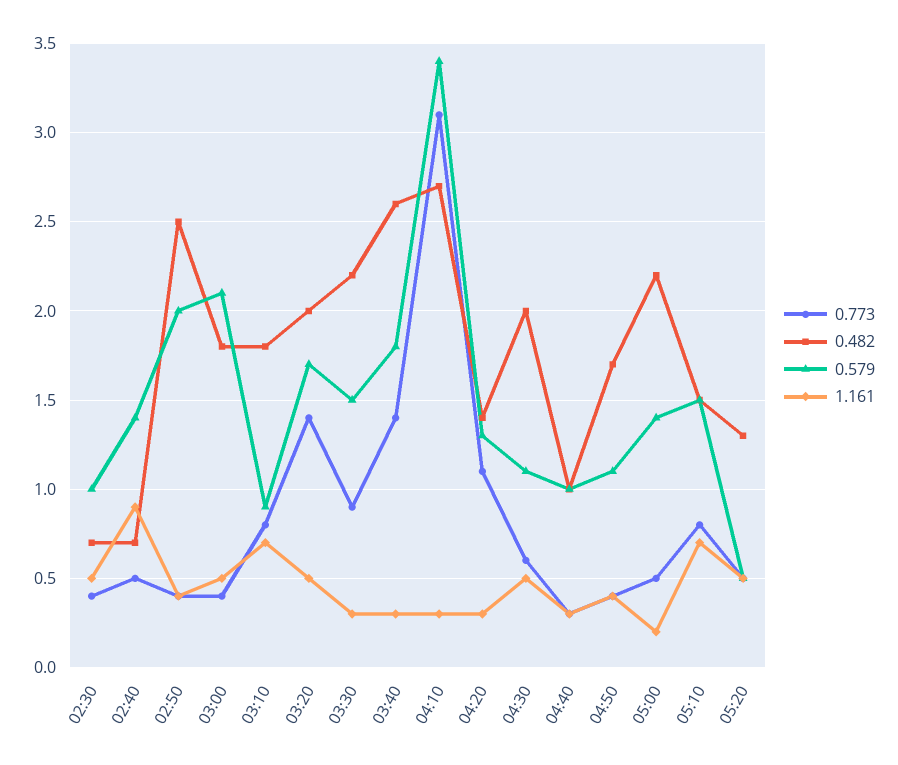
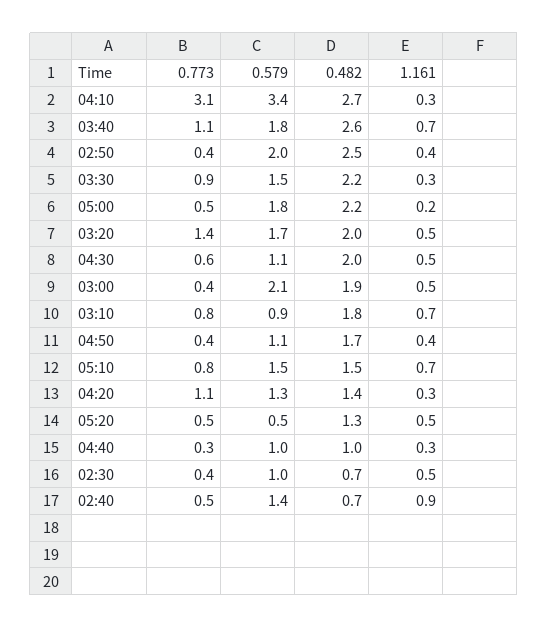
0.482, 03:00: 1.8 -> 1.9
0.773, 03:40: 1.4 -> 1.1
1.161, 03:40: 0.3 -> 0.7
0.579, 05:00: 1.4 -> 1.8

